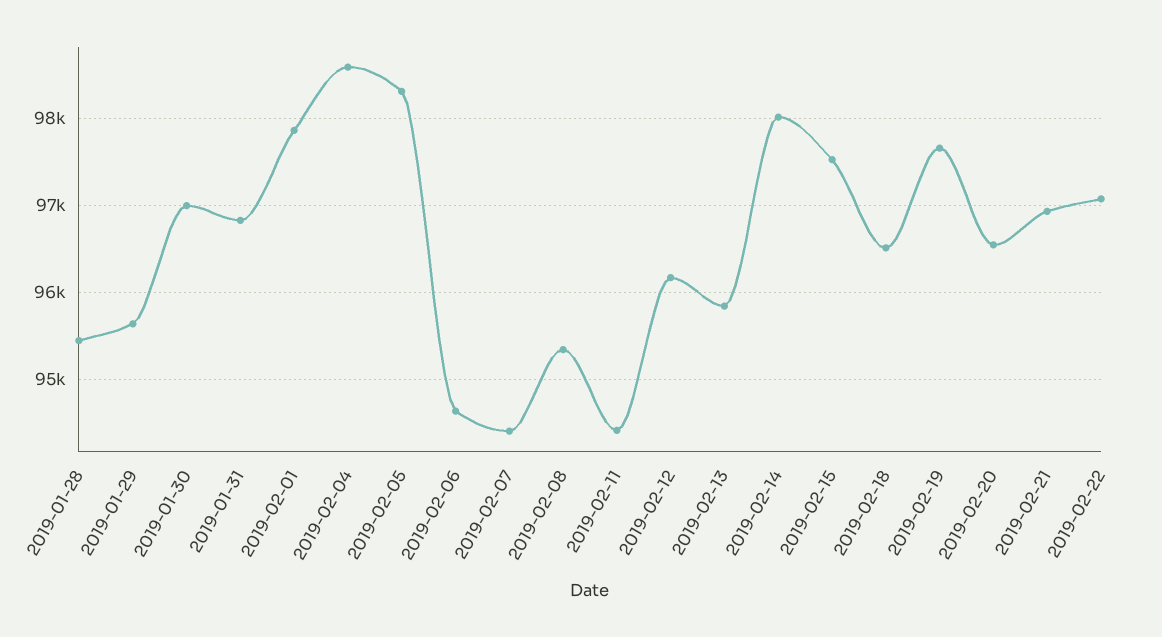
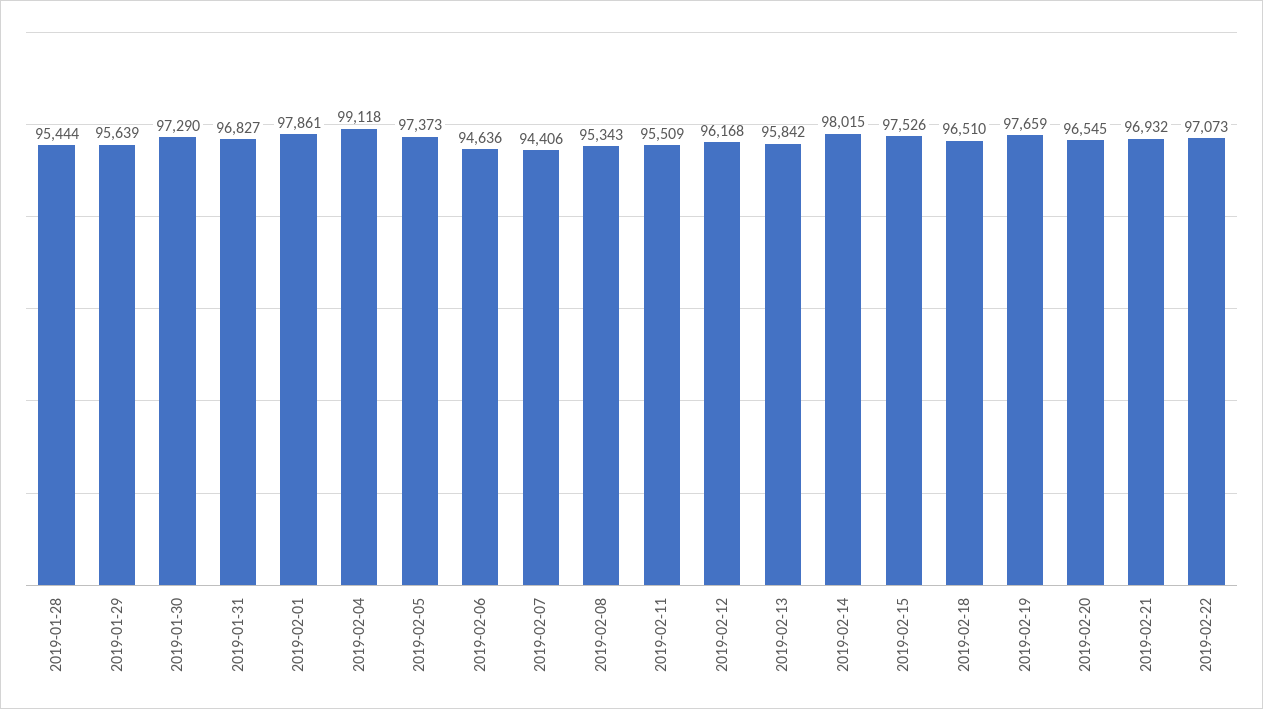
2019-01-30: 97000 -> 97290
2019-02-04: 98600 -> 99118
2019-02-05: 98300 -> 97373
2019-02-11: 94400 -> 95509

